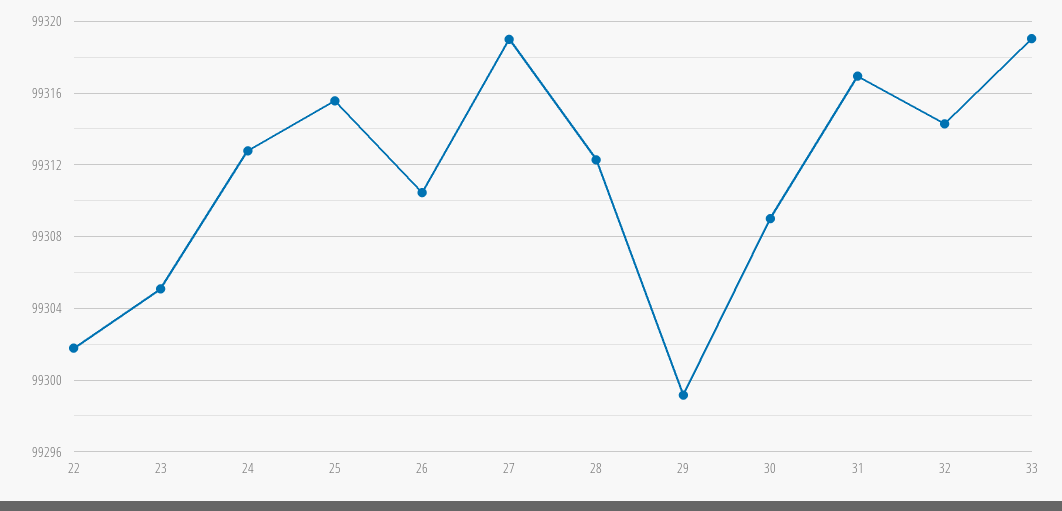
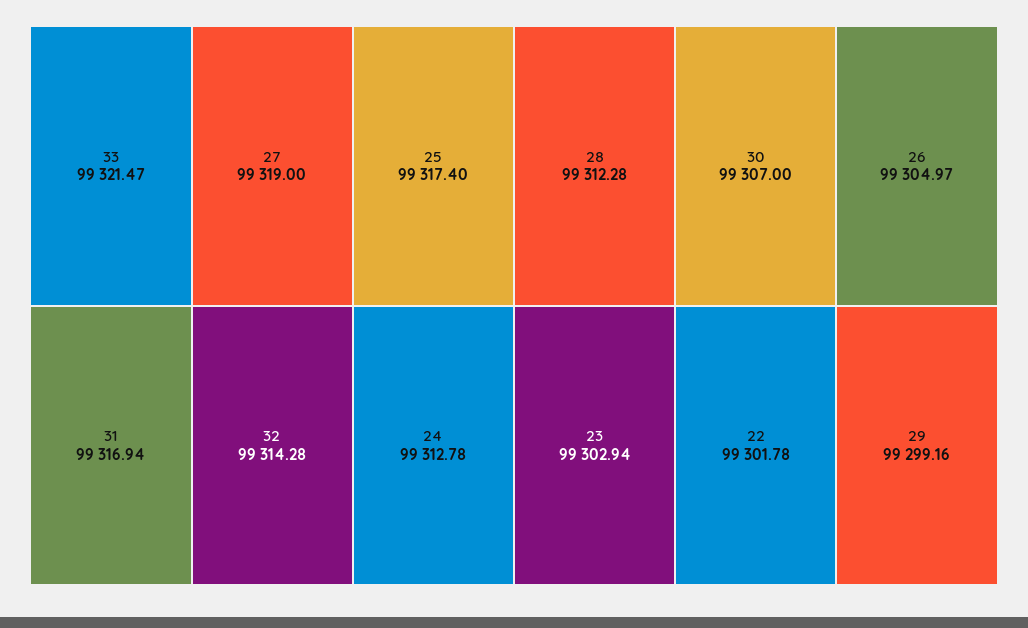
23: 99305 -> 99302.94
25: 99315.5 -> 99317.4
26: 99310.5 -> 99304.97
30: 99309 -> 99307
33: 99319 -> 99321.47

